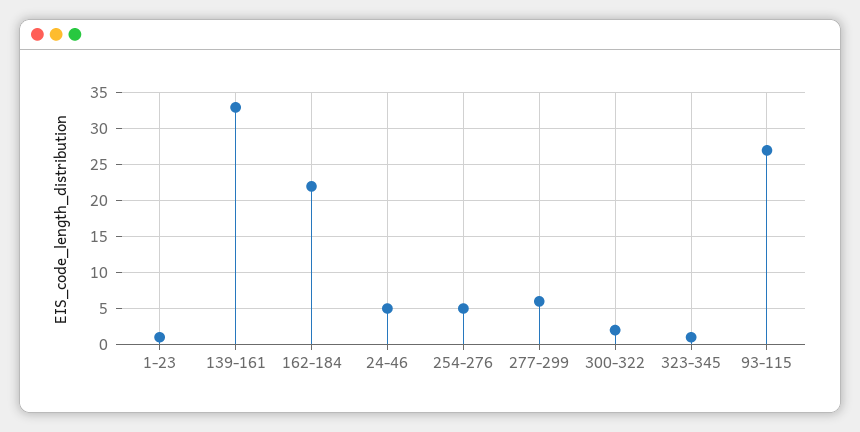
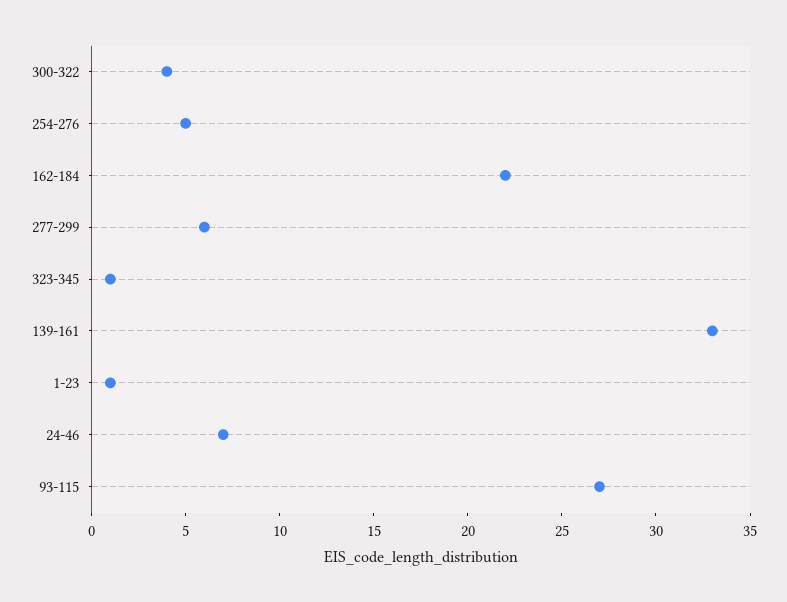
24-46: 5 -> 7
300-322: 2 -> 4

